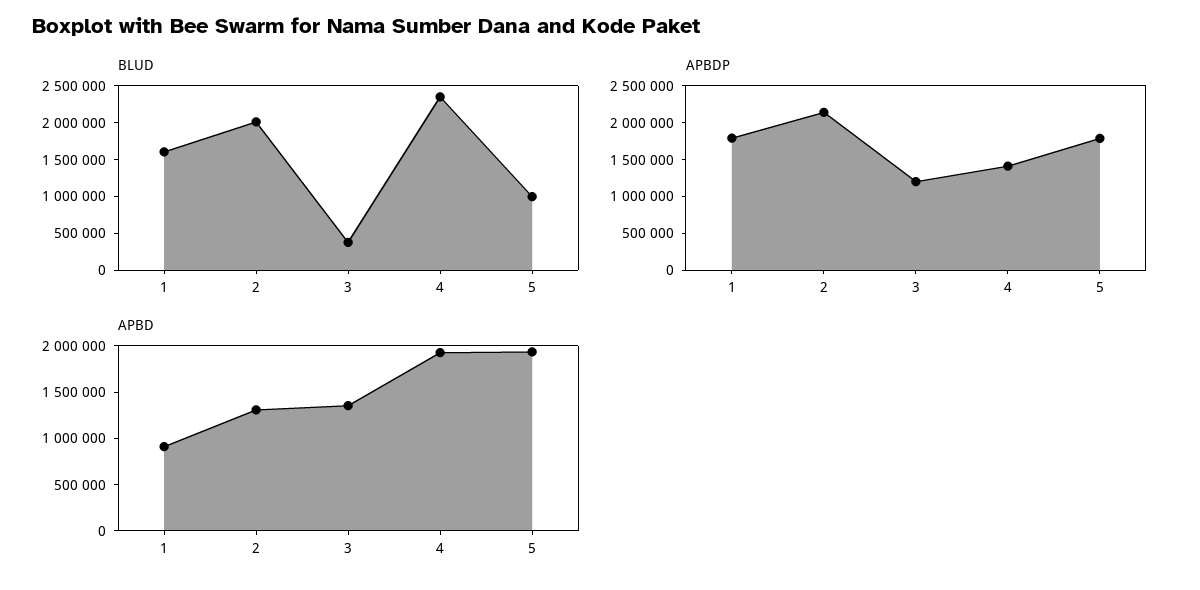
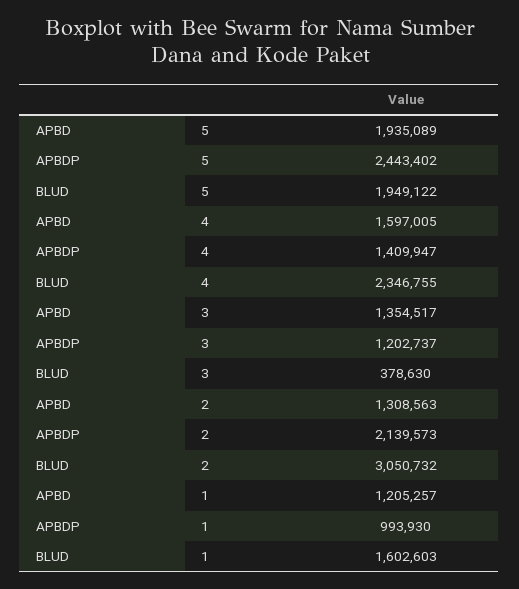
BLUD, 2: 2000000 -> 3050732
BLUD, 5: 1000000 -> 1949122
APBDP, 1: 1750000 -> 993930
APBDP, 5: 1750000 -> 2443402
APBD, 1: 900000 -> 1205257
APBD, 4: 1900000 -> 1597005

